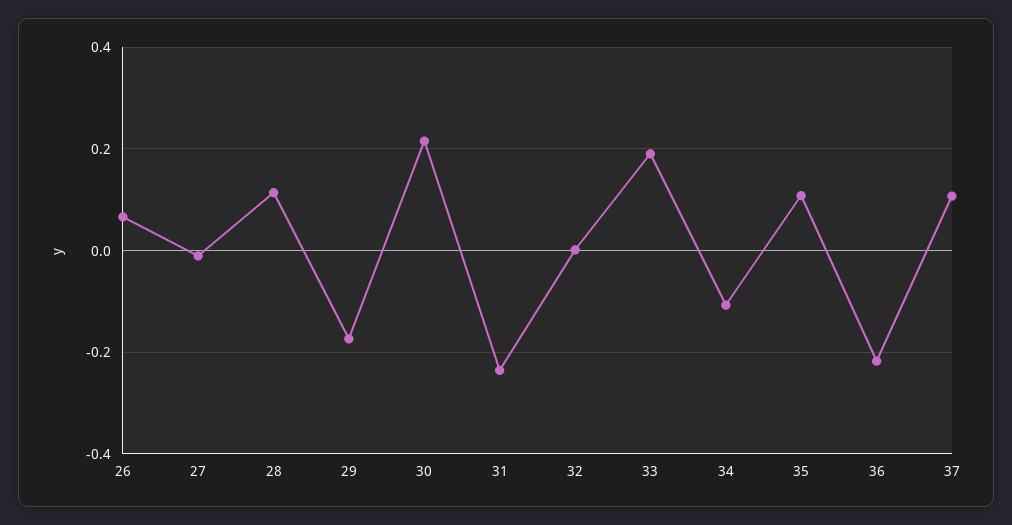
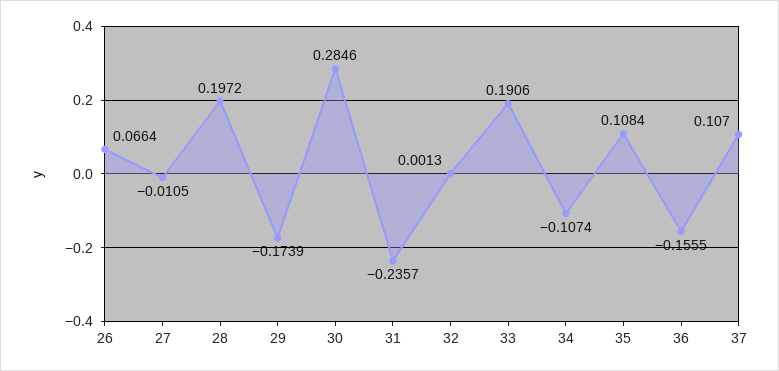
28: 0.12 -> 0.1972
30: 0.22 -> 0.2846
36: -0.22 -> -0.1555

